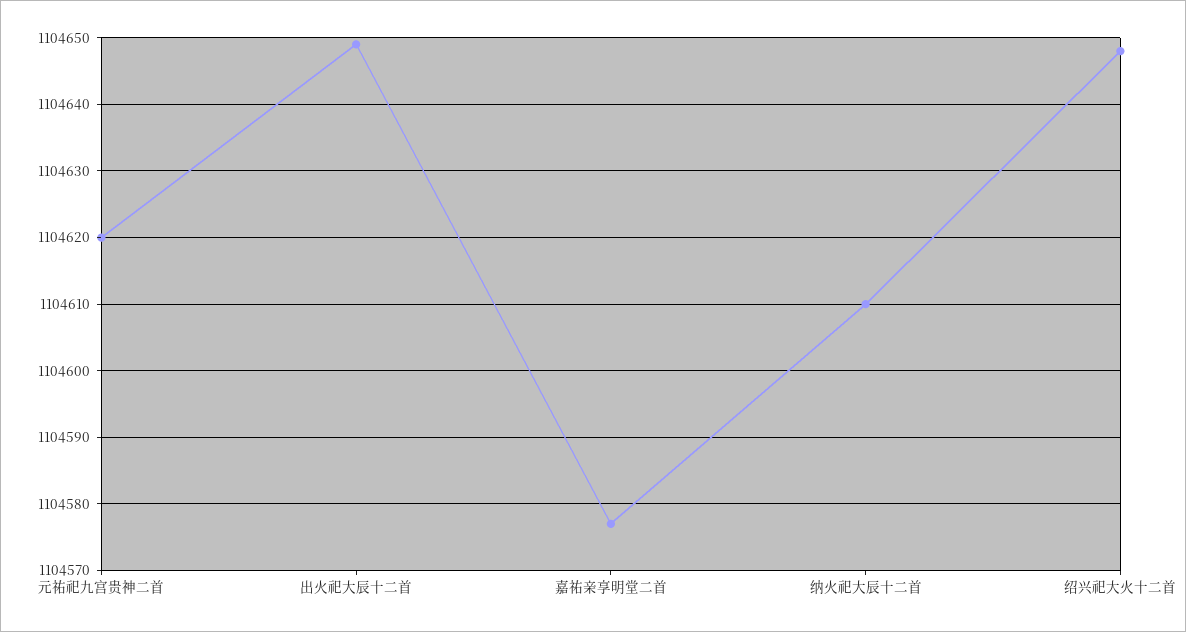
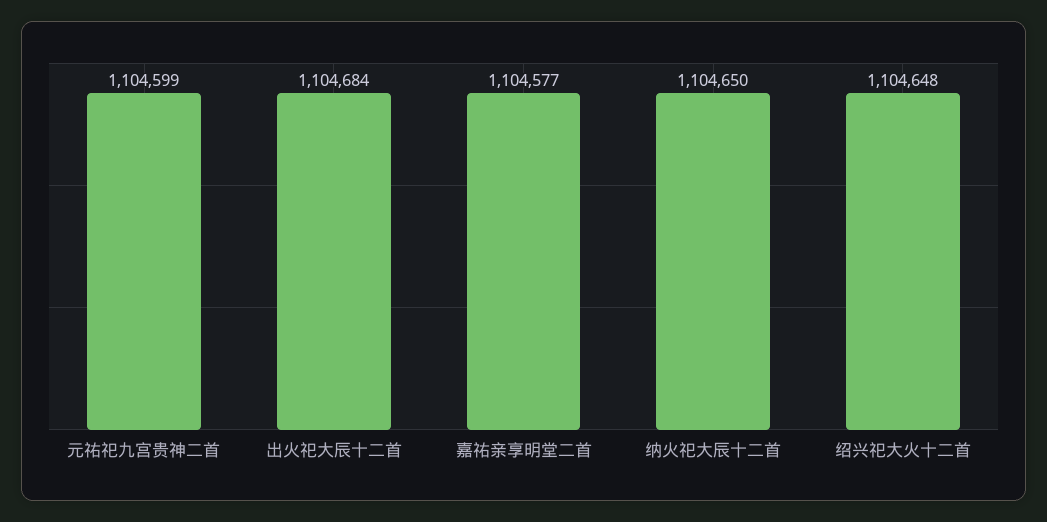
元祐祀九宫贵神二首: 1104620 -> 1104599
出火祀大辰十二首: 1104649 -> 1104684
纳火祀大辰十二首: 1104610 -> 1104650

